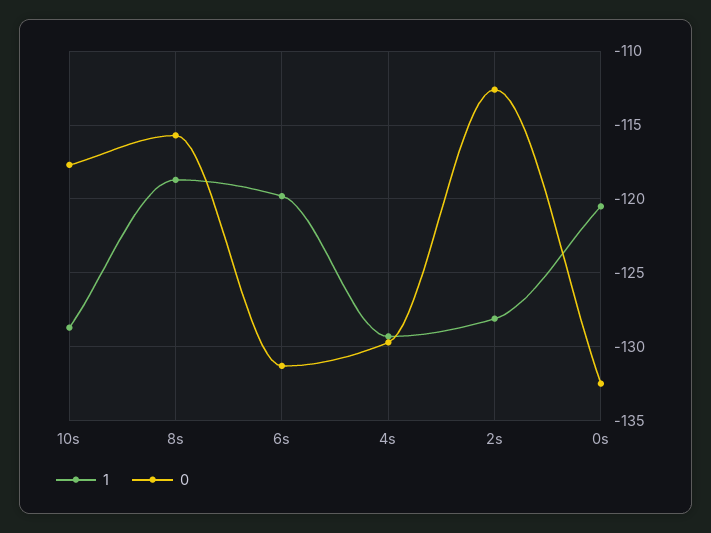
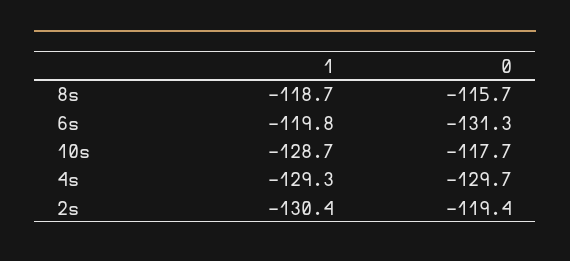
1, 2s: -128 -> -130.4
0, 2s: -112.5 -> -119.4
1, 0s: -120.5 -> none
0, 0s: -132.5 -> none

